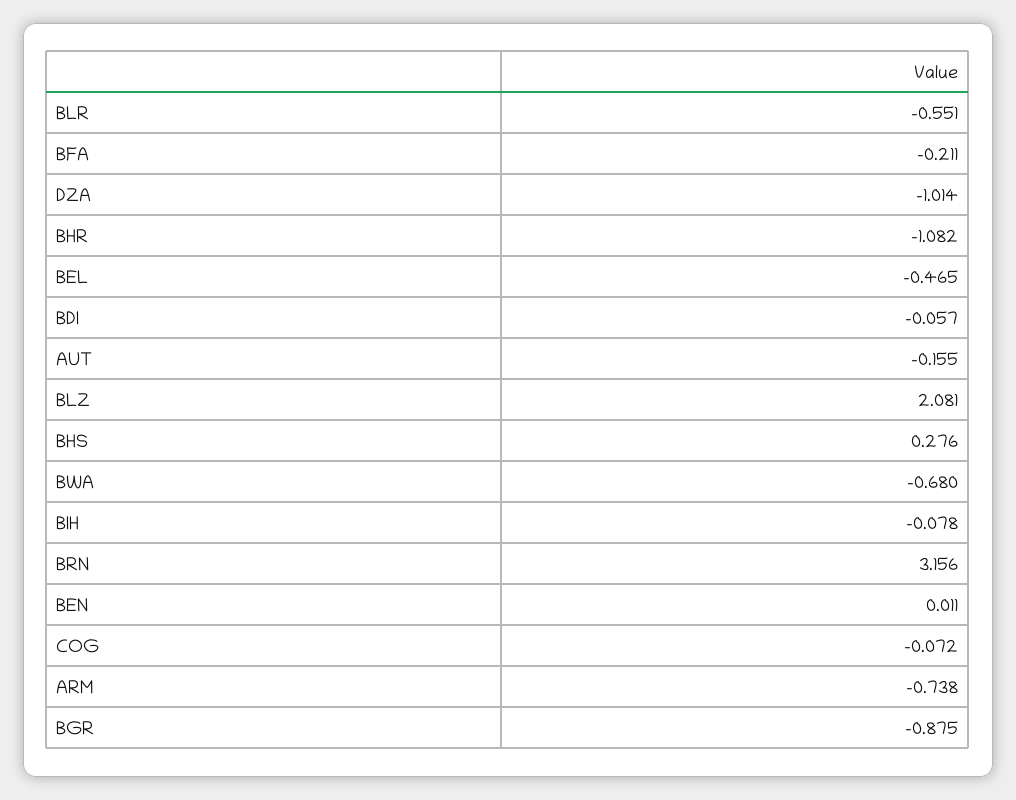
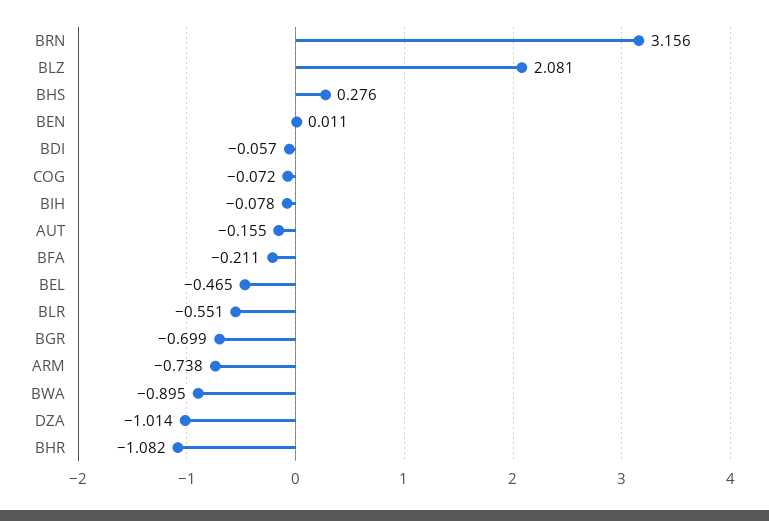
BWA: -0.68 -> -0.895
BGR: -0.875 -> -0.699

